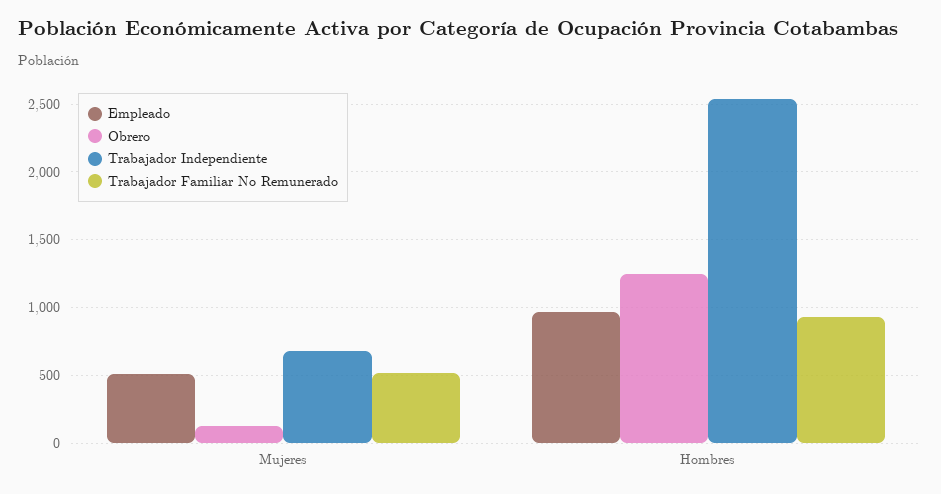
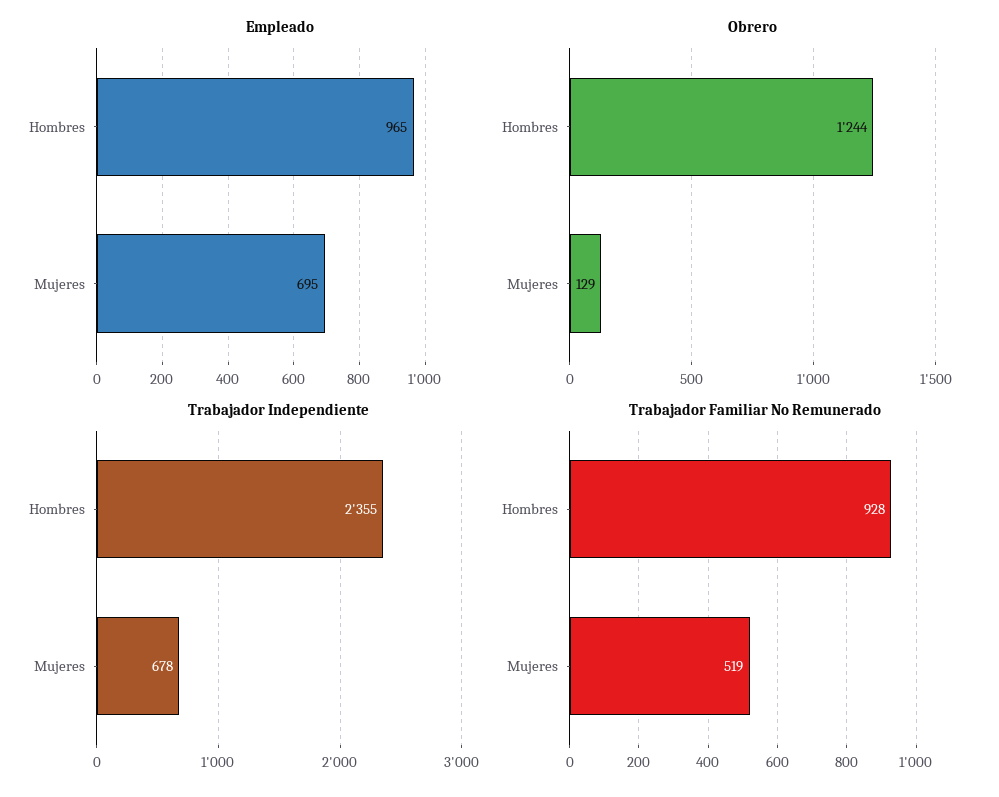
Empleado, Mujeres: 500 -> 695
Trabajador Independiente, Hombres: 2550 -> 2355

